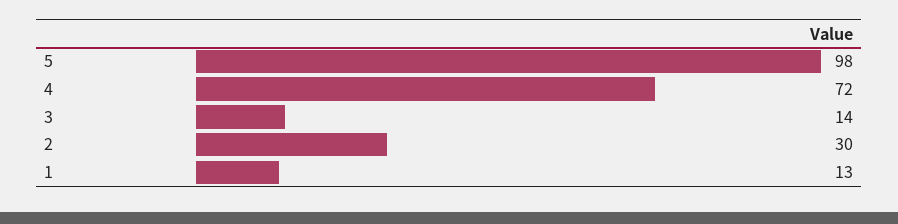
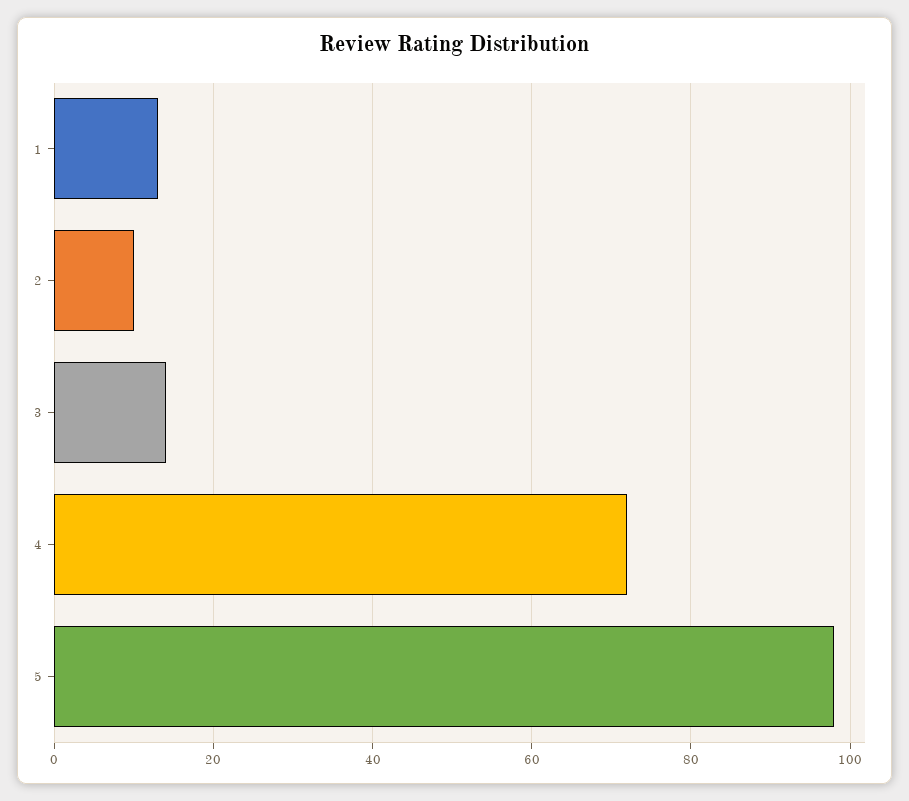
2: 30 -> 10

